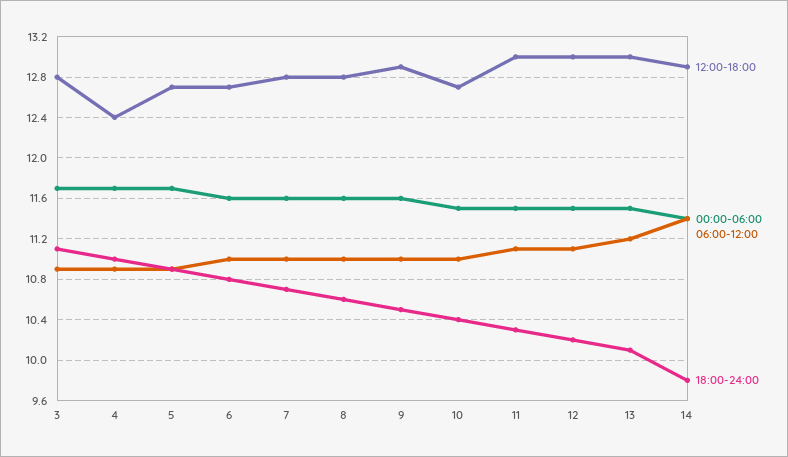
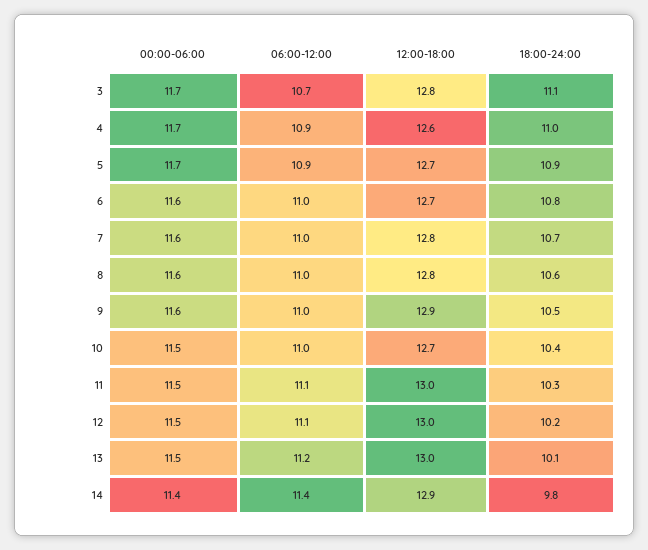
06:00-12:00, 3: 10.9 -> 10.7
12:00-18:00, 4: 12.4 -> 12.6

